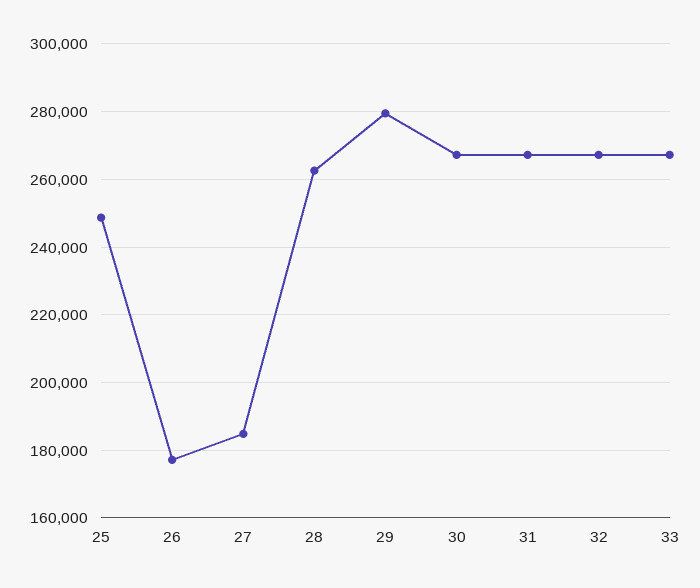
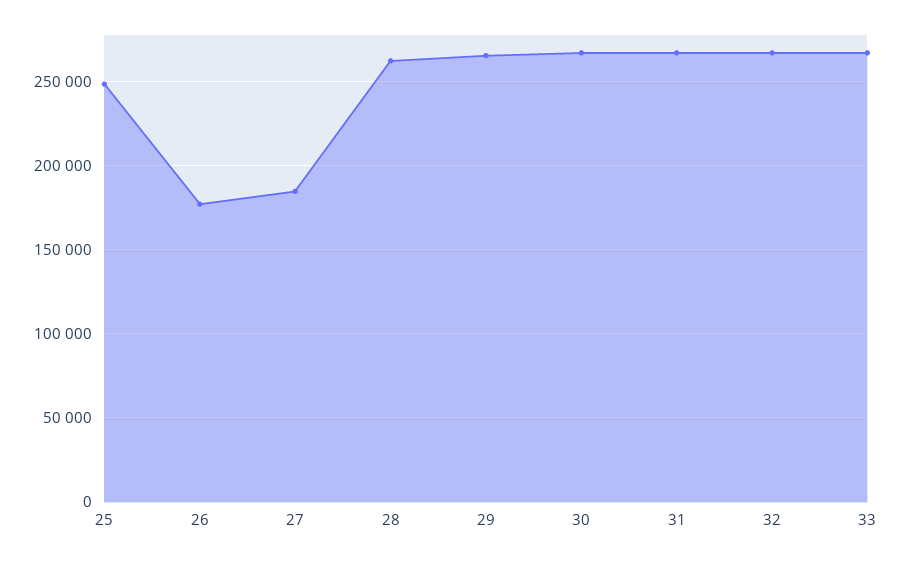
29: 280000 -> 265000

